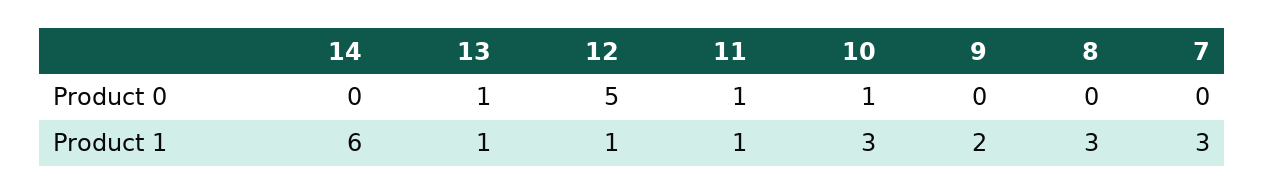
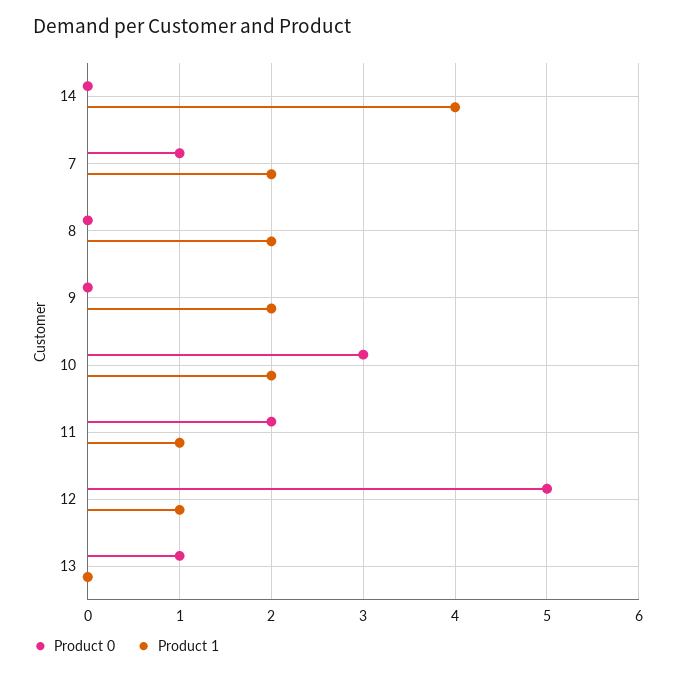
Product 0, 11: 1 -> 2
Product 0, 10: 1 -> 3
Product 0, 7: 0 -> 1
Product 1, 14: 6 -> 4
Product 1, 13: 1 -> 0
Product 1, 10: 3 -> 2
Product 1, 8: 3 -> 2
Product 1, 7: 3 -> 2

